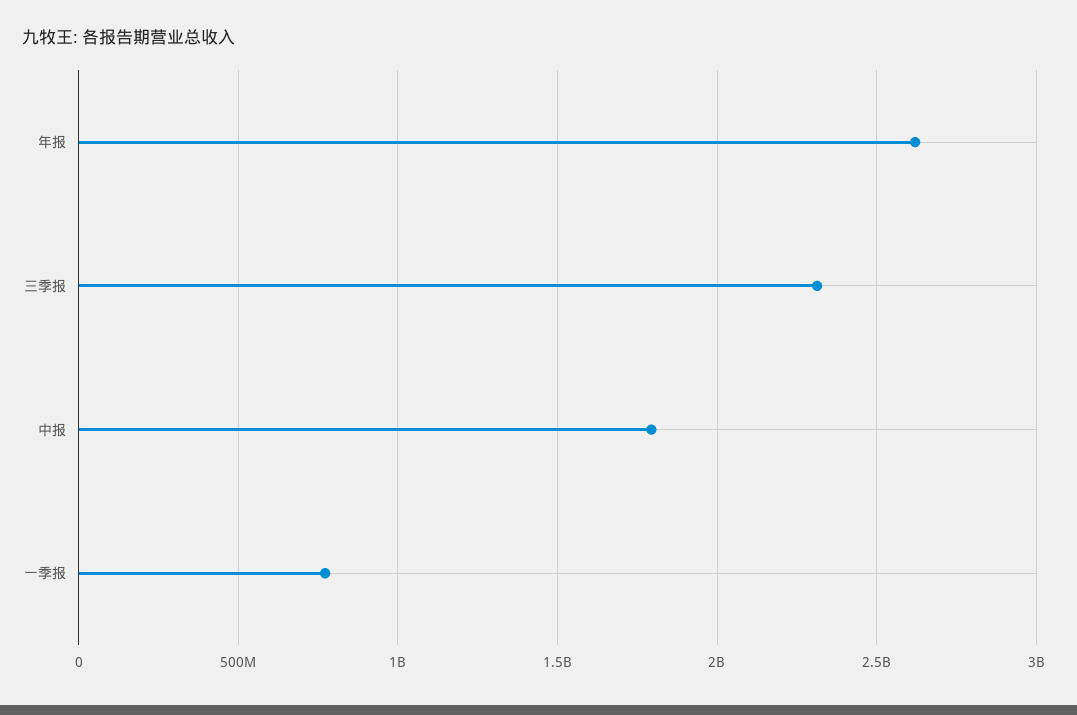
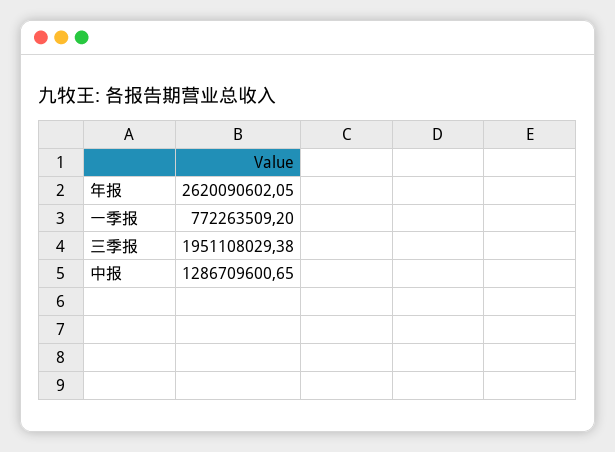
三季报: 2300000000 -> 1951108029.38
中报: 1800000000 -> 1286709600.65

